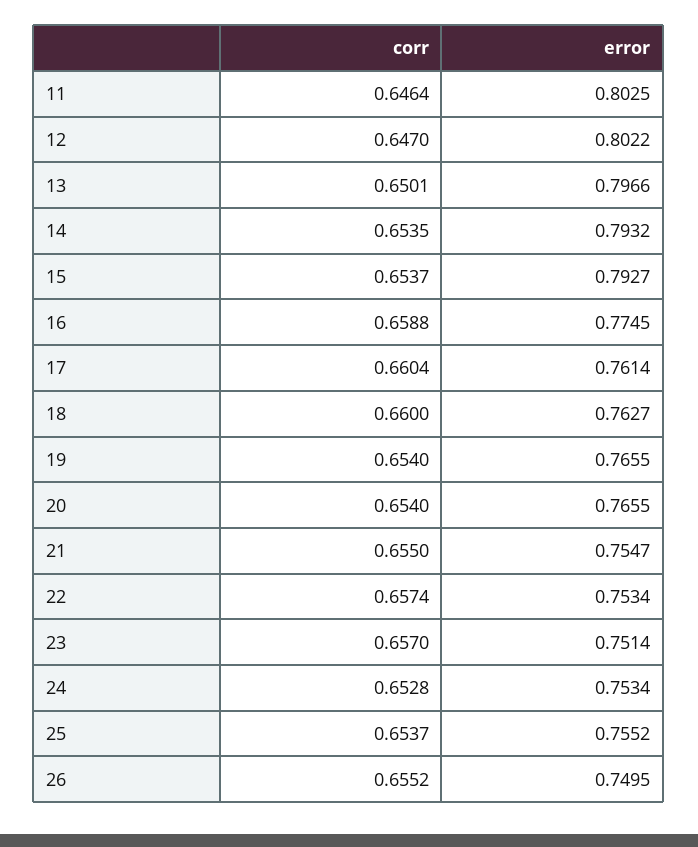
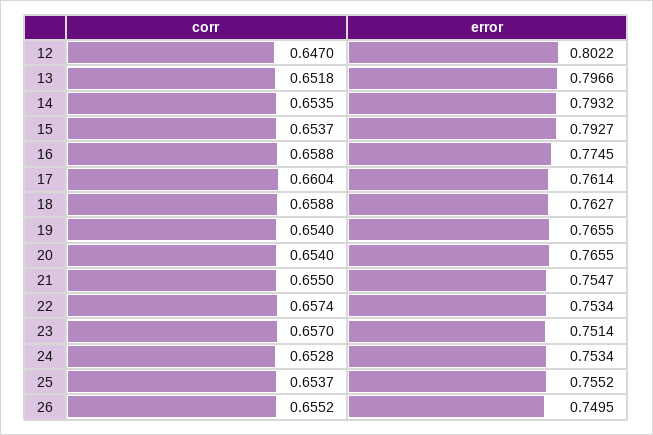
corr, 11: 0.6464 -> none
error, 11: 0.8025 -> none
corr, 13: 0.6501 -> 0.6518
corr, 18: 0.66 -> 0.6588

